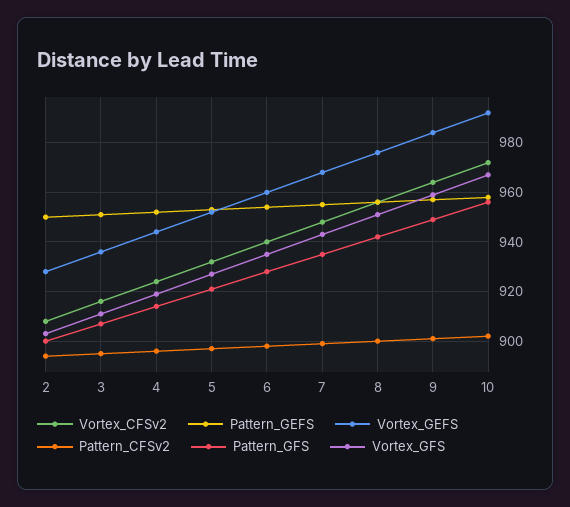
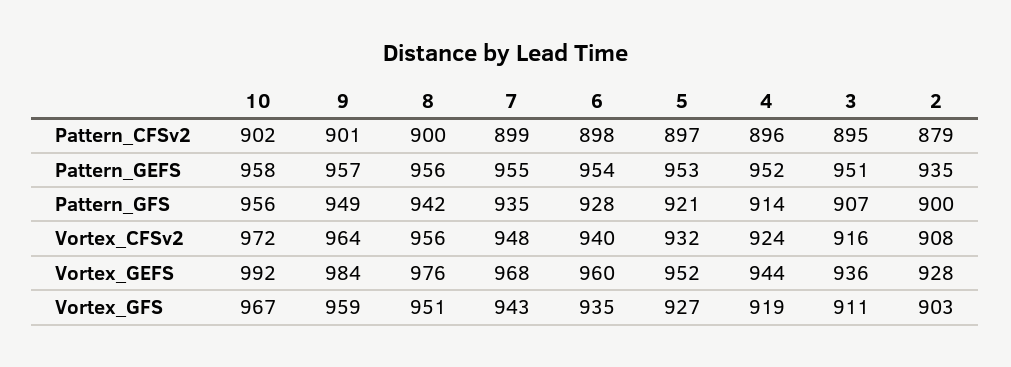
Pattern_GEFS, 2: 950 -> 935
Pattern_CFSv2, 2: 895 -> 879

